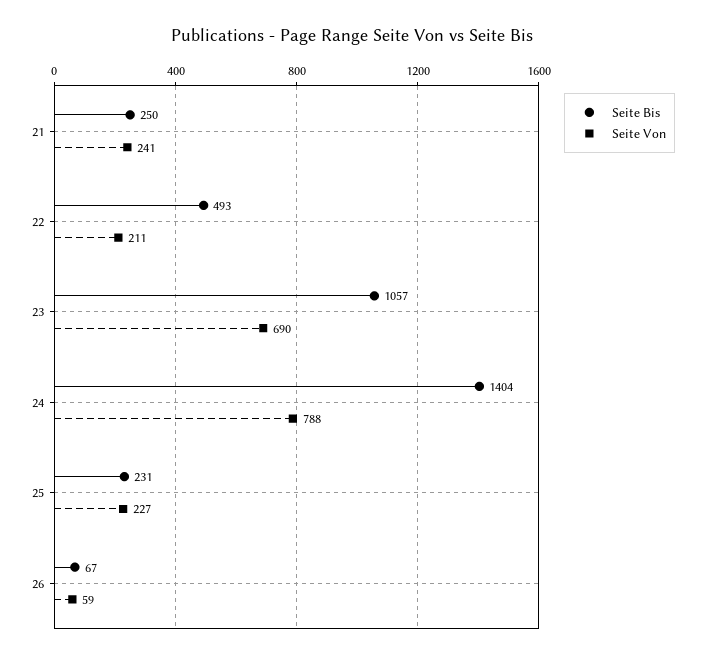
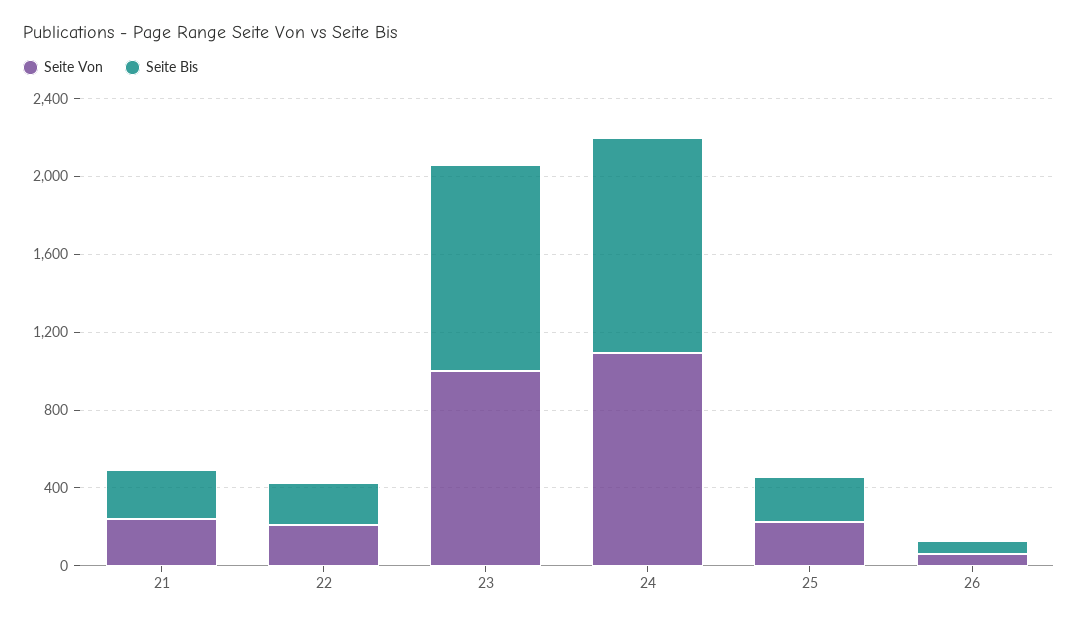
Seite Bis, 22: 493 -> 200
Seite Von, 23: 690 -> 1000
Seite Bis, 24: 1404 -> 1100
Seite Von, 24: 788 -> 1100

